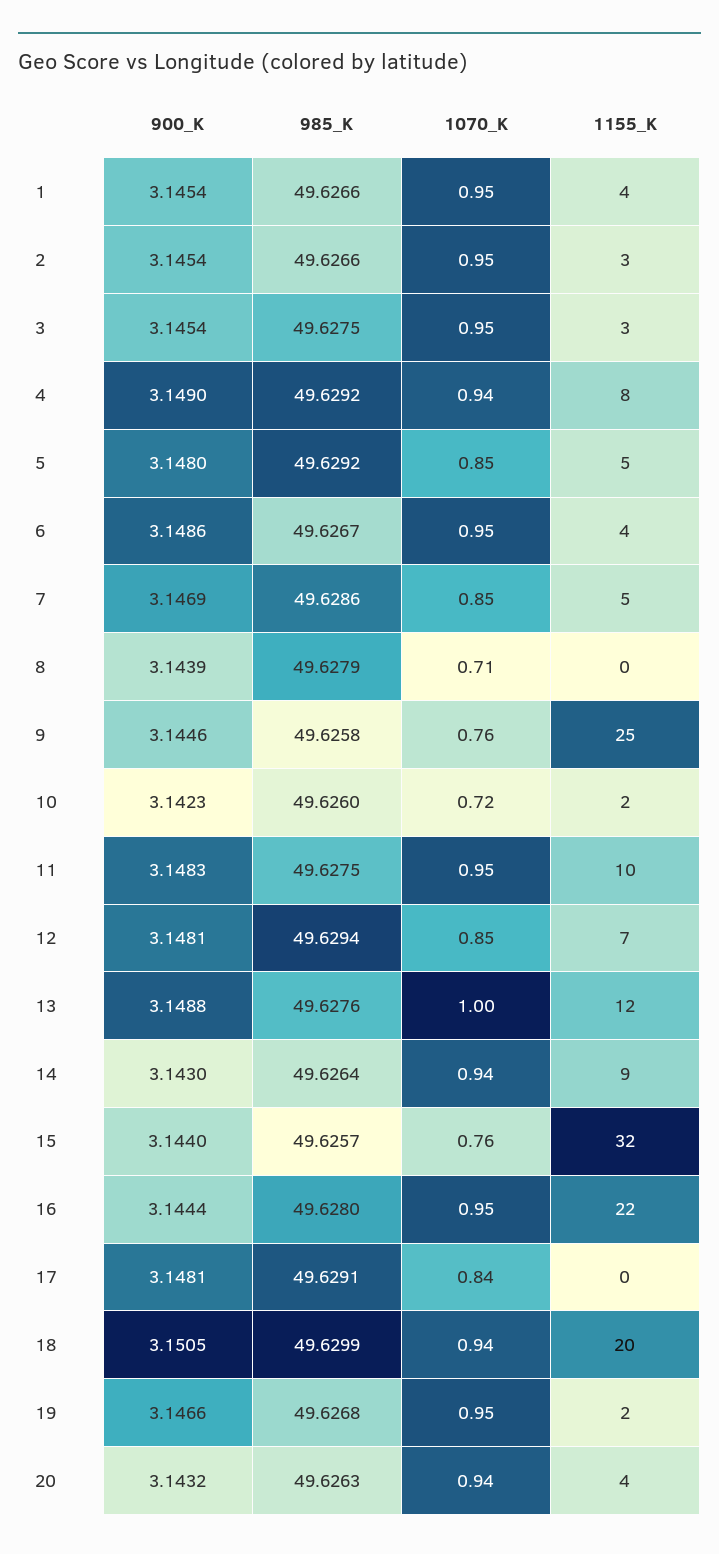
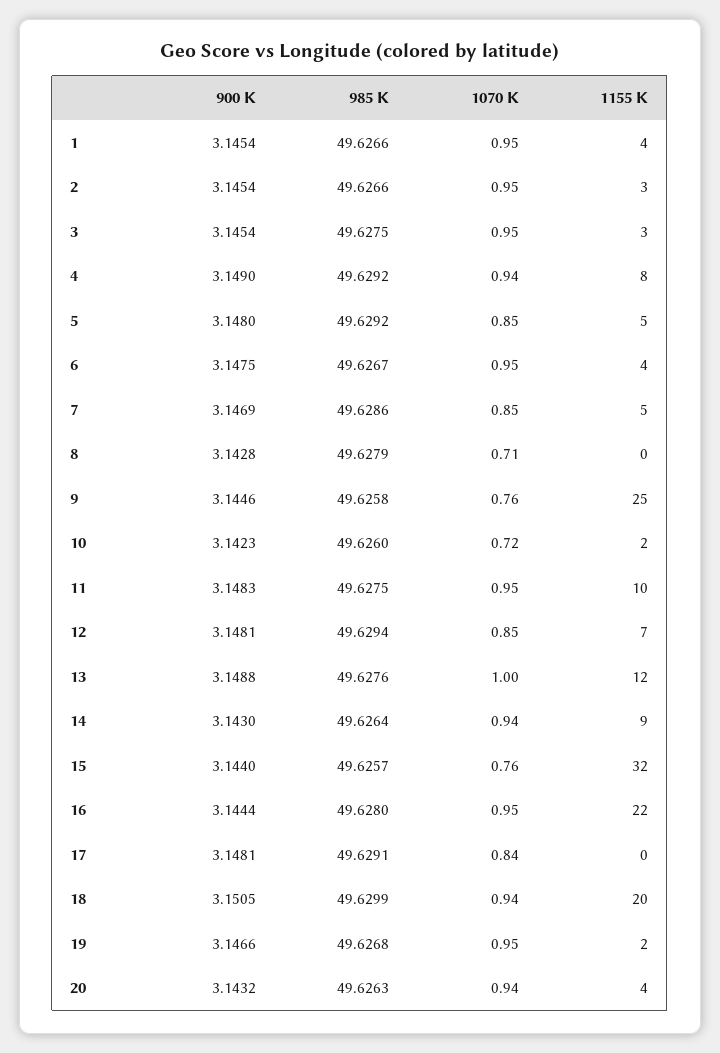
900_K, 6: 3.1486 -> 3.1475
900_K, 8: 3.1439 -> 3.1428

